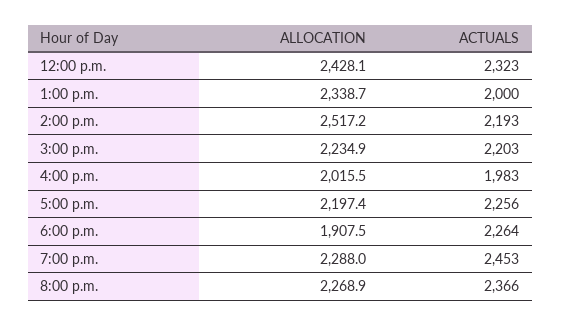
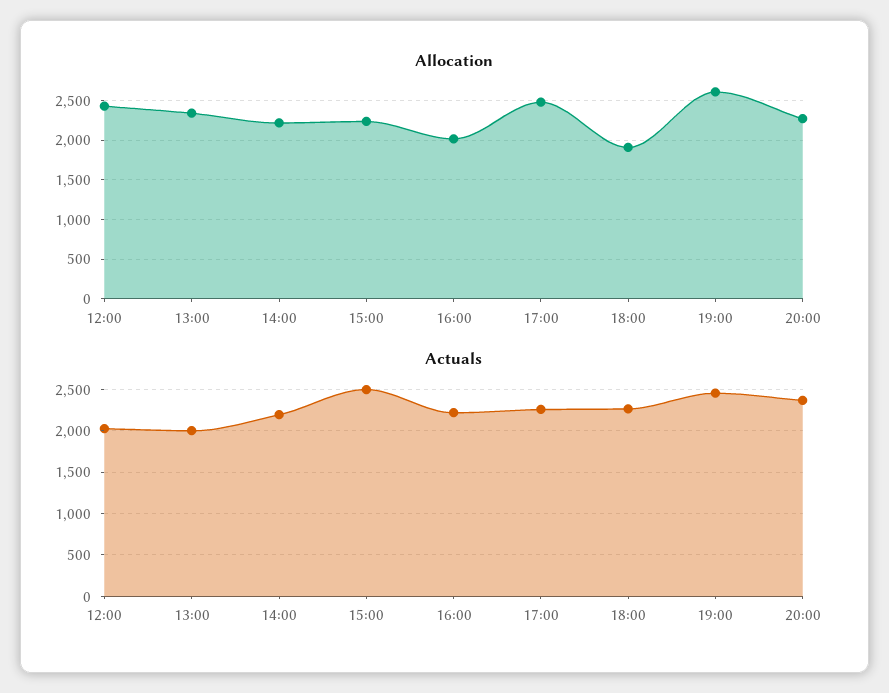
ACTUALS, 12:00 p.m.: 2323 -> 2000
ALLOCATION, 2:00 p.m.: 2517.2 -> 2200
ACTUALS, 3:00 p.m.: 2203 -> 2500
ACTUALS, 4:00 p.m.: 1983 -> 2200
ALLOCATION, 5:00 p.m.: 2197.4 -> 2500
ALLOCATION, 7:00 p.m.: 2288 -> 2600

